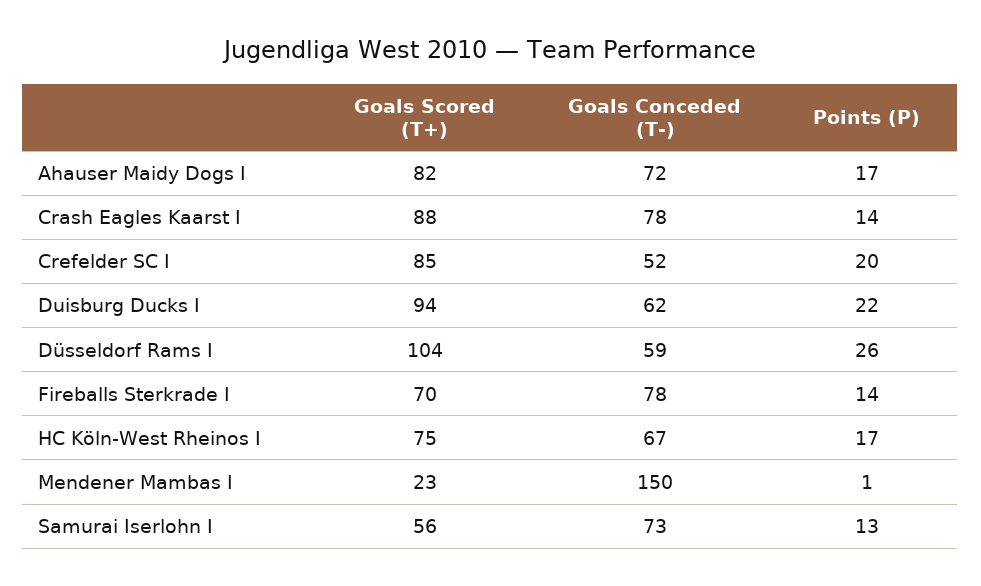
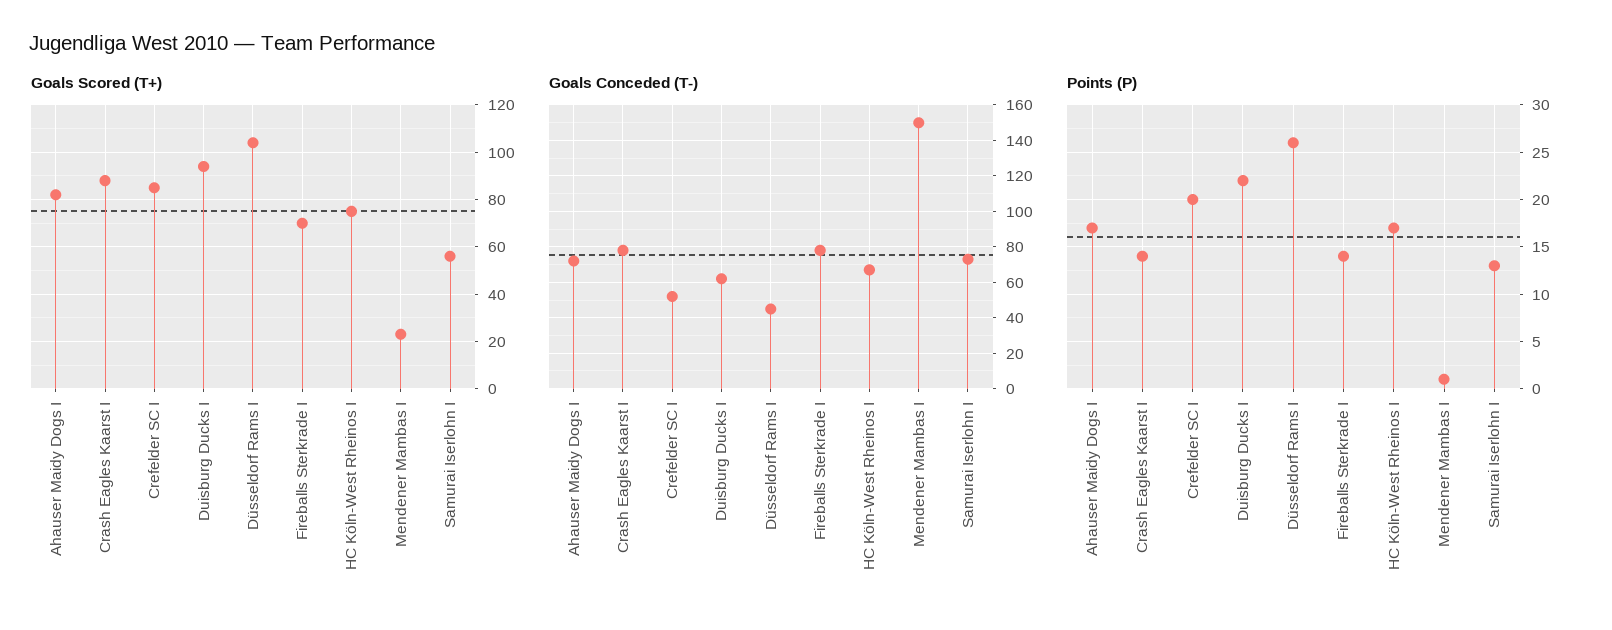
Goals Conceded (T-), Düsseldorf Rams I: 59 -> 45

